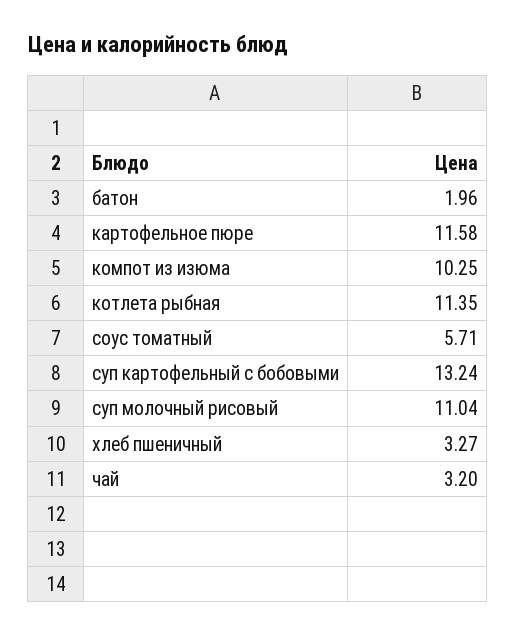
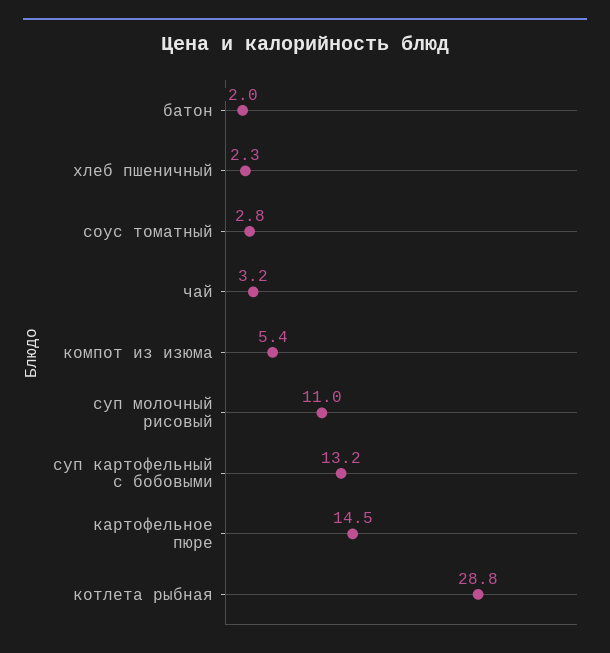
картофельное пюре: 11.58 -> 14.5
компот из изюма: 10.25 -> 5.4
котлета рыбная: 11.35 -> 28.8
соус томатный: 5.71 -> 2.8
хлеб пшеничный: 3.27 -> 2.3

